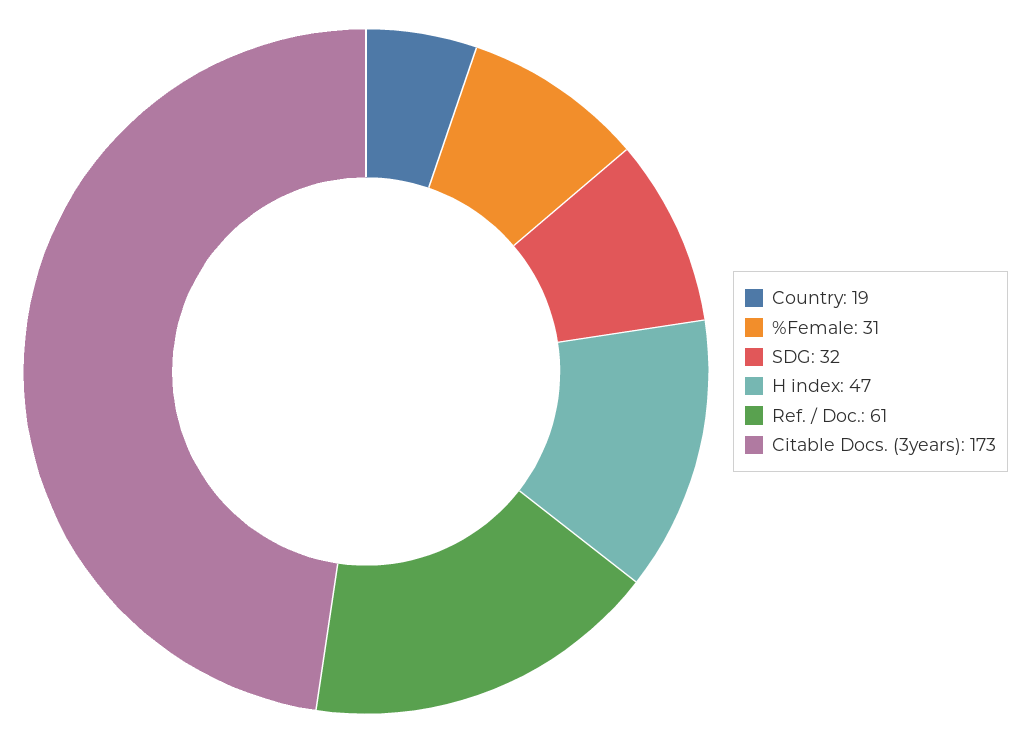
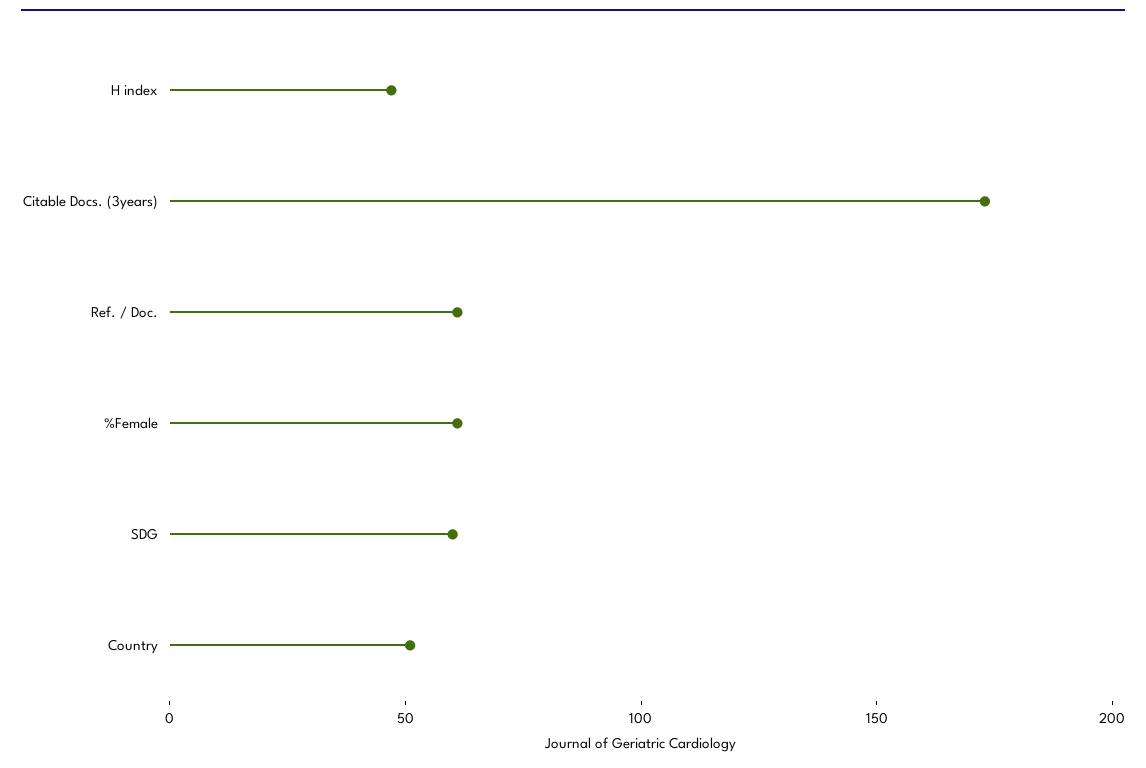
Country: 19 -> 50
%Female: 31 -> 60
SDG: 32 -> 60

